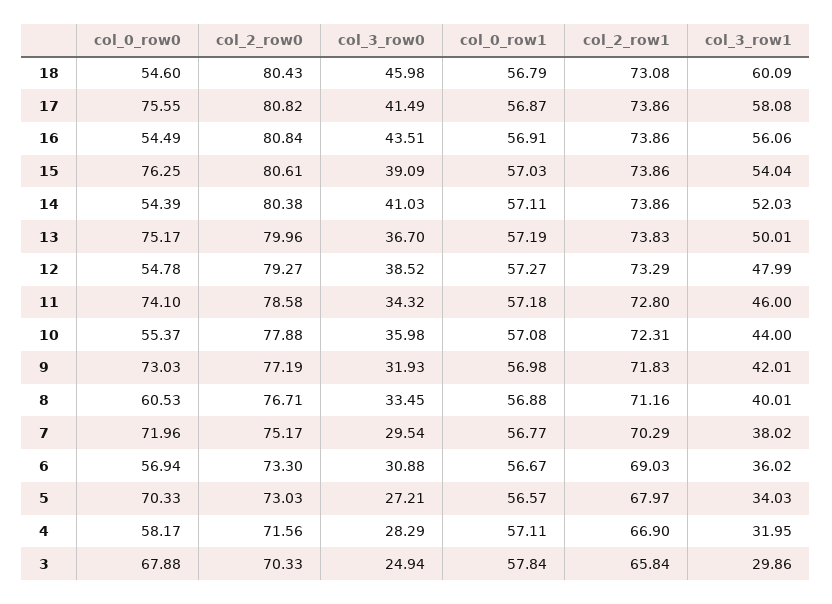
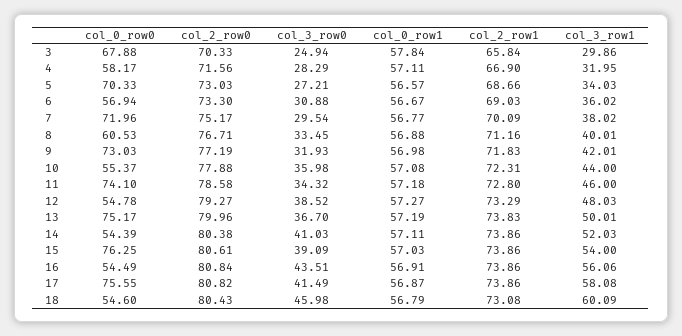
col_3_row1, 15: 54.04 -> 54
col_3_row1, 12: 47.99 -> 48.03
col_2_row1, 7: 70.29 -> 70.09
col_2_row1, 5: 67.97 -> 68.66

